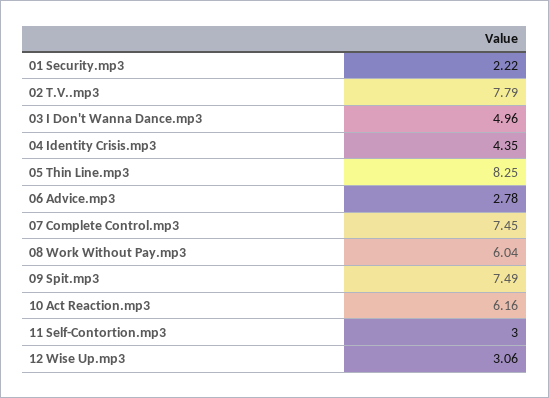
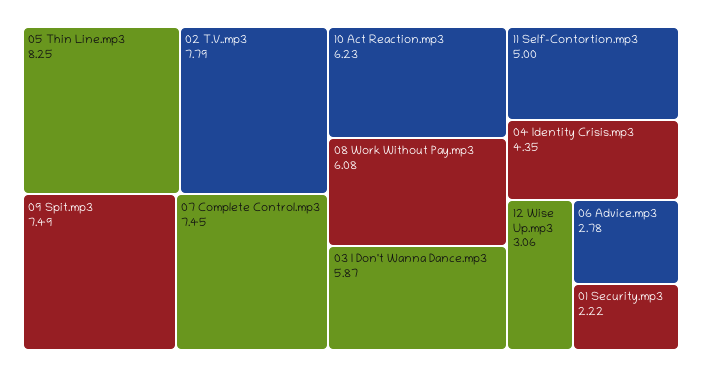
03 I Don't Wanna Dance.mp3: 4.96 -> 5.87
08 Work Without Pay.mp3: 6.04 -> 6.08
10 Act Reaction.mp3: 6.16 -> 6.23
11 Self-Contortion.mp3: 3 -> 5

